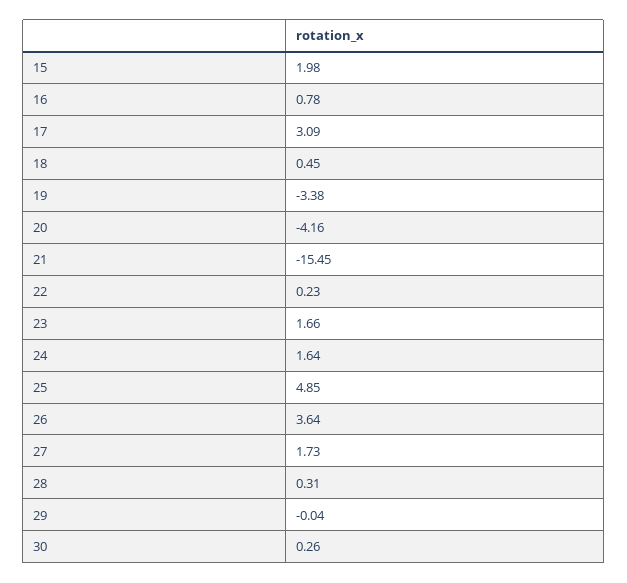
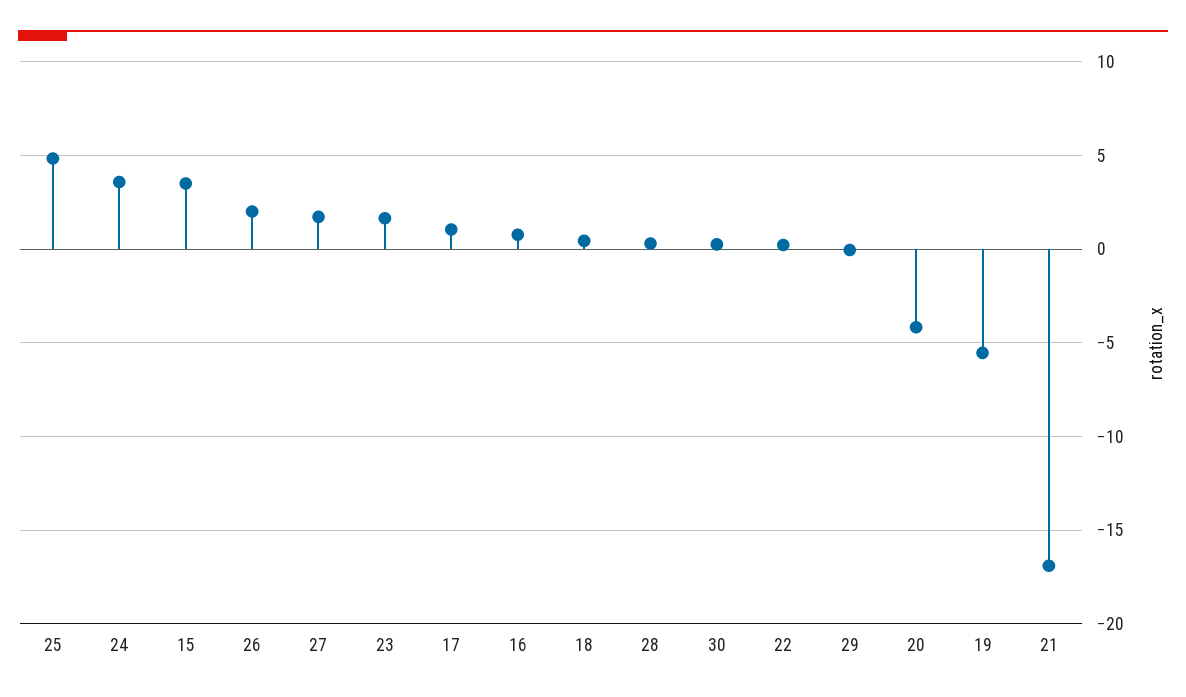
15: 1.98 -> 3.5
17: 3.09 -> 1
19: -3.38 -> -5.5
21: -15.45 -> -17
24: 1.64 -> 3.5
26: 3.64 -> 2

